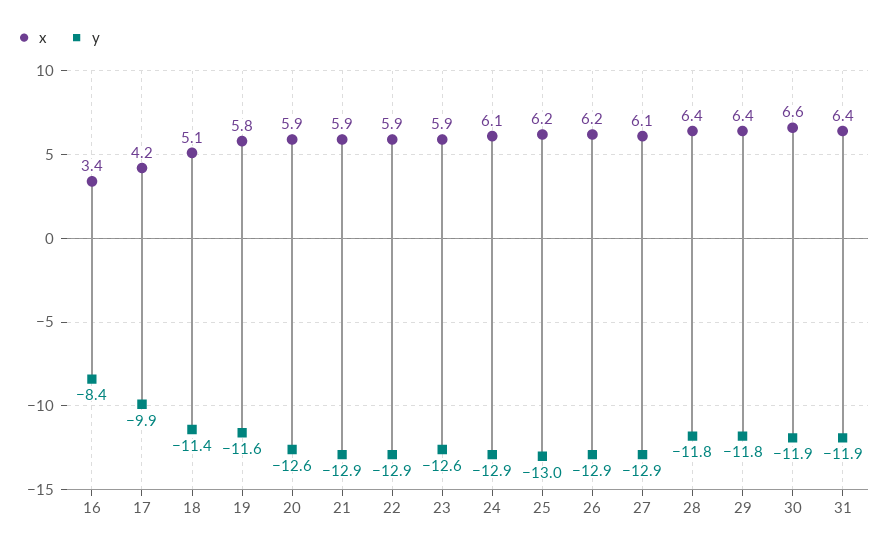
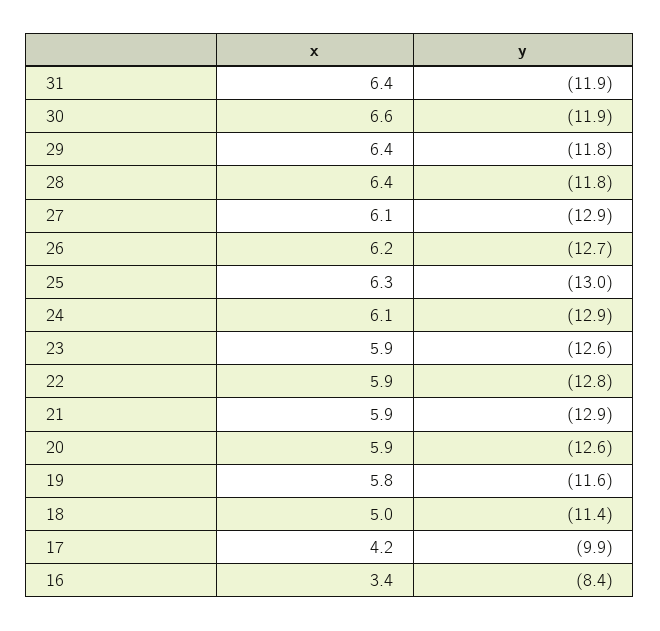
x, 18: 5.1 -> 5
y, 22: -12.9 -> -12.8
x, 25: 6.2 -> 6.3
y, 26: -12.9 -> -12.7

